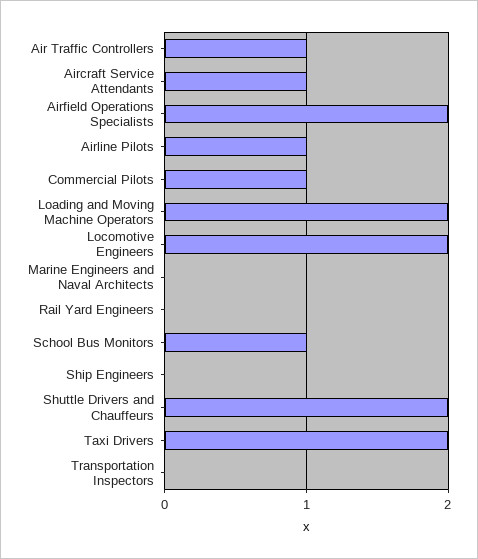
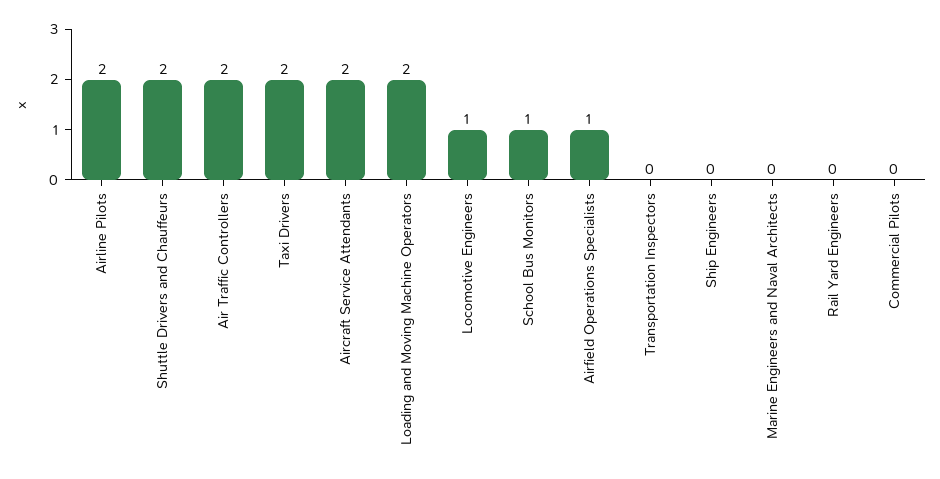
Air Traffic Controllers: 1 -> 2
Aircraft Service Attendants: 1 -> 2
Airfield Operations Specialists: 2 -> 1
Airline Pilots: 1 -> 2
Commercial Pilots: 1 -> 0
Locomotive Engineers: 2 -> 1

